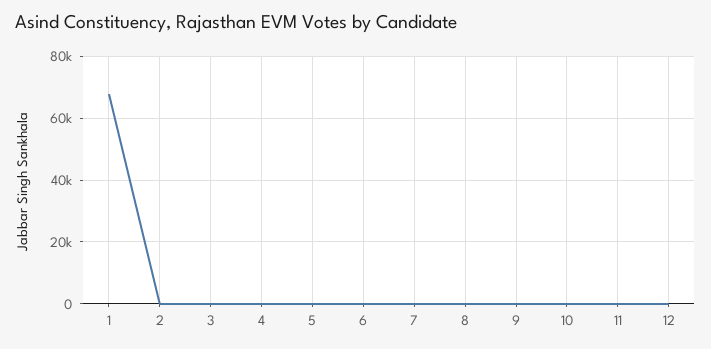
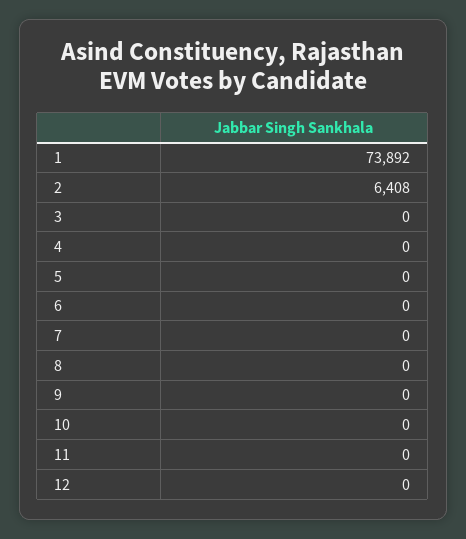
1: 68000 -> 73892
2: 0 -> 6408

